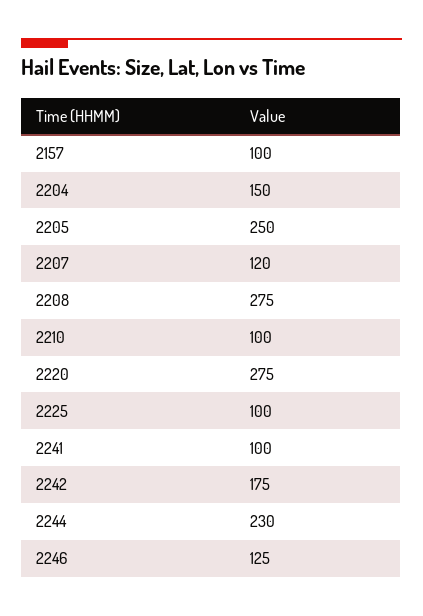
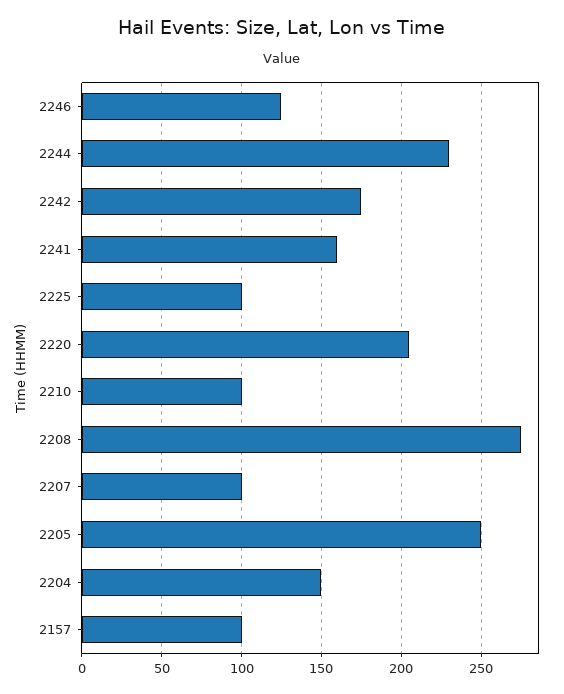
2207: 120 -> 100
2220: 275 -> 205
2241: 100 -> 160

